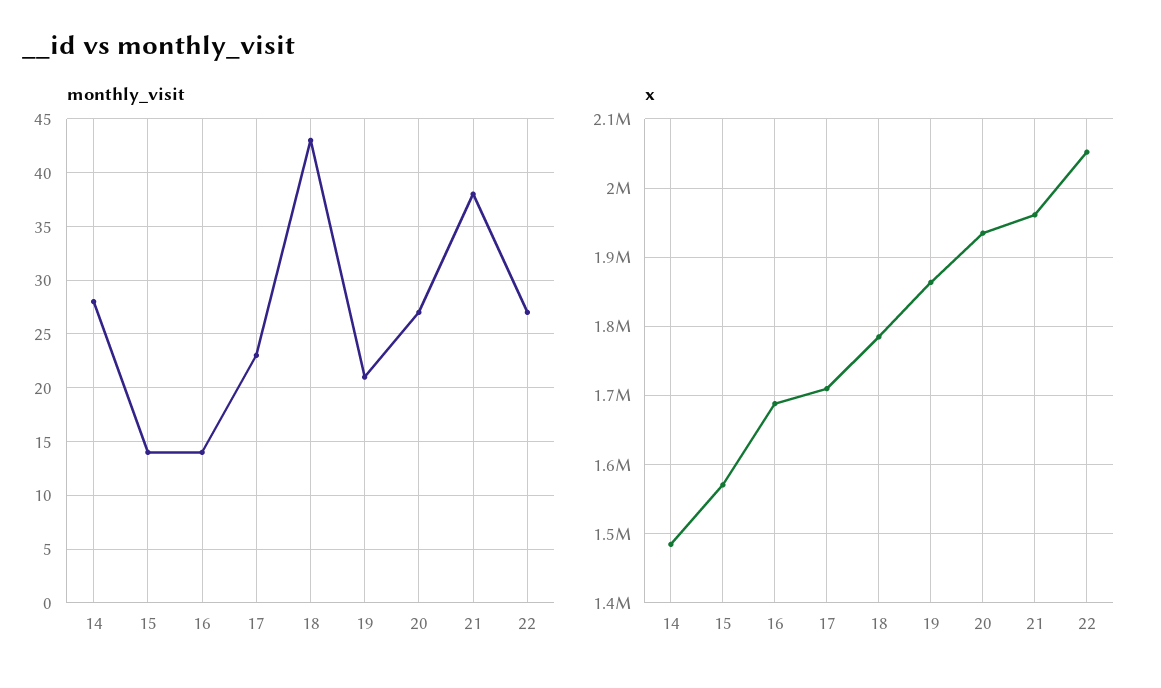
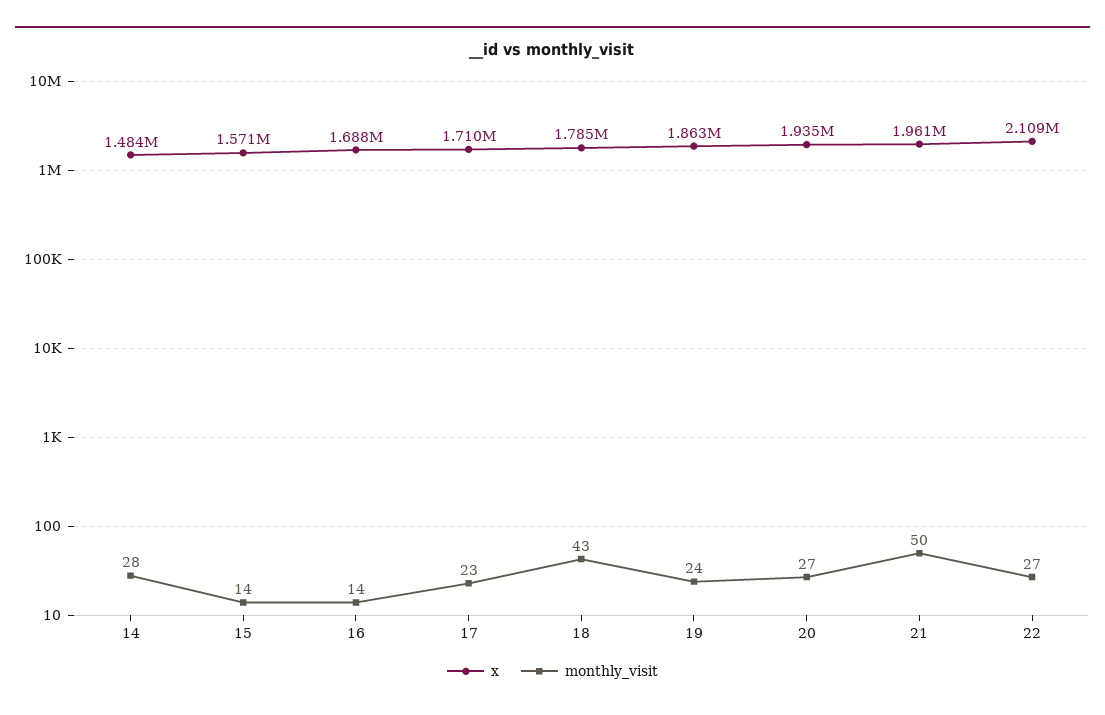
monthly_visit, 19: 21 -> 24
monthly_visit, 21: 38 -> 50
x, 22: 2050000 -> 2109000

